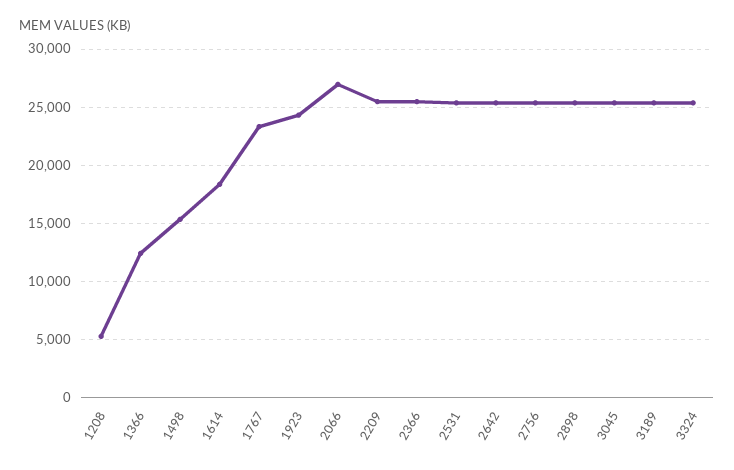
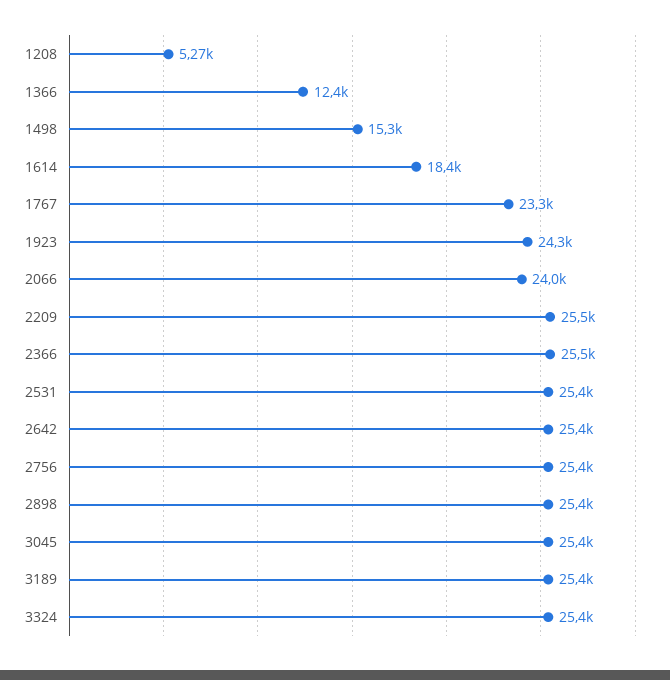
2066: 27000 -> 24000

